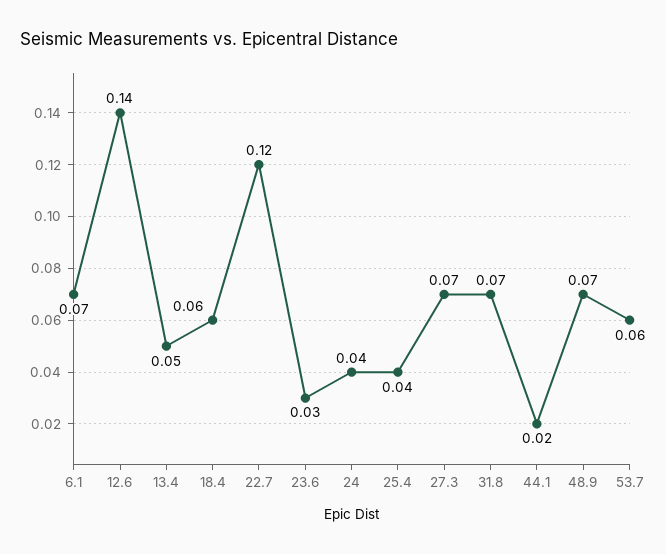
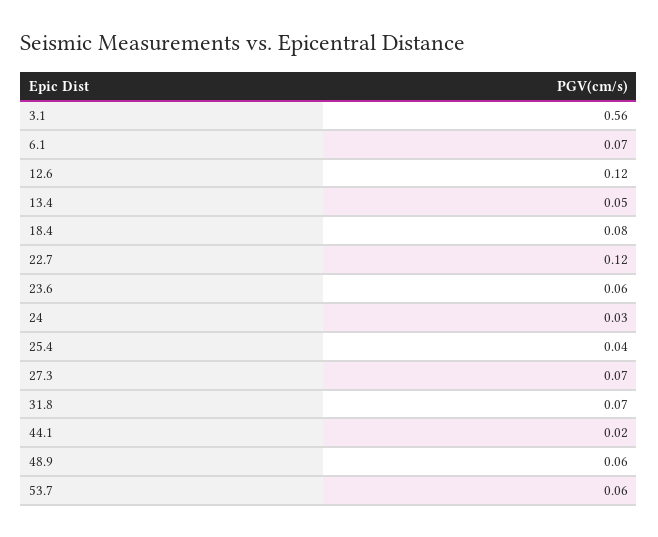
12.6: 0.14 -> 0.12
18.4: 0.06 -> 0.08
23.6: 0.03 -> 0.06
24: 0.04 -> 0.03
48.9: 0.07 -> 0.06
3.1: none -> 0.56

